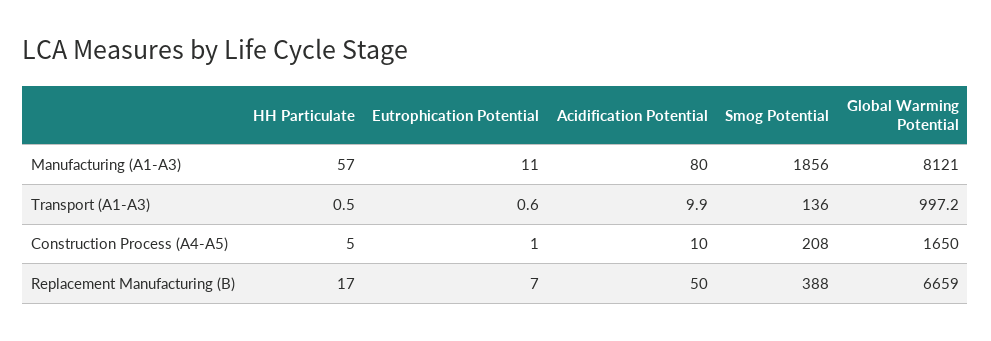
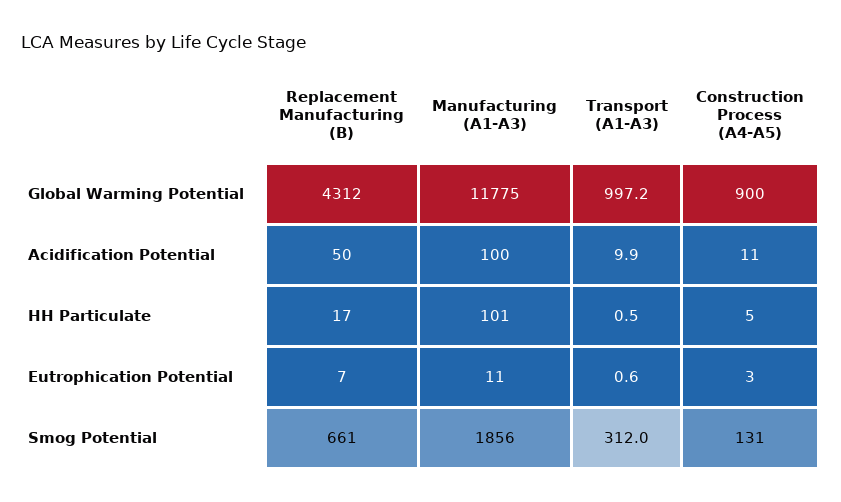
HH Particulate, Manufacturing (A1-A3): 57 -> 101
Acidification Potential, Manufacturing (A1-A3): 80 -> 100
Global Warming Potential, Manufacturing (A1-A3): 8121 -> 11775
Smog Potential, Transport (A1-A3): 136 -> 312
Eutrophication Potential, Construction Process (A4-A5): 1 -> 3
Acidification Potential, Construction Process (A4-A5): 10 -> 11
Smog Potential, Construction Process (A4-A5): 208 -> 131
Global Warming Potential, Construction Process (A4-A5): 1650 -> 900
Smog Potential, Replacement Manufacturing (B): 388 -> 661
Global Warming Potential, Replacement Manufacturing (B): 6659 -> 4312

